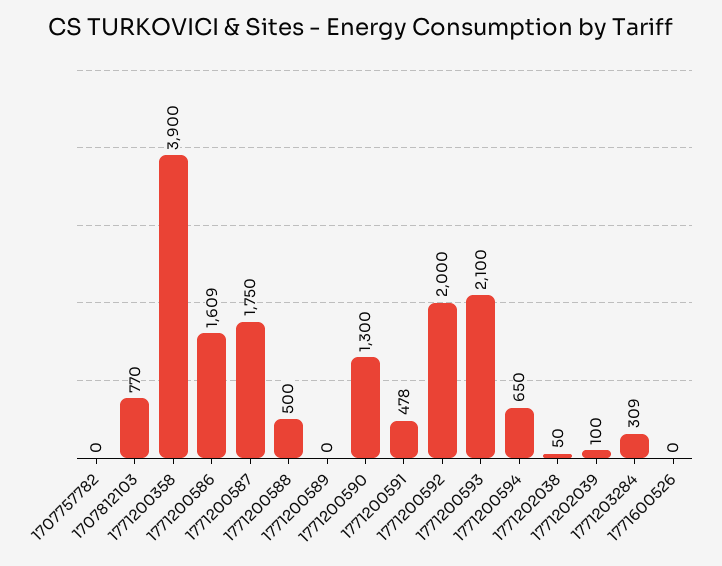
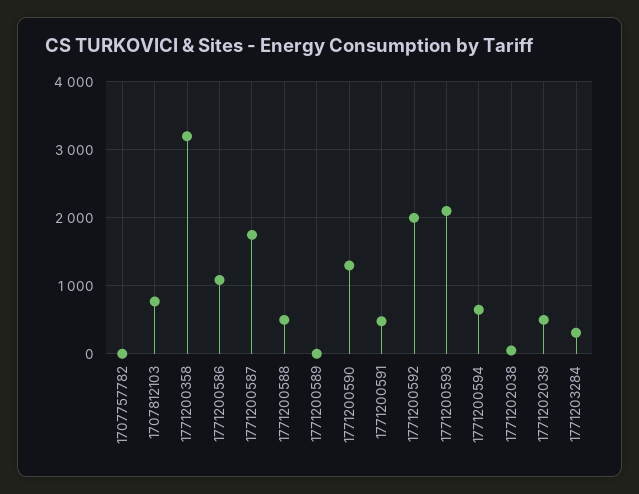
1771200358: 3900 -> 3200
1771200586: 1609 -> 1100
1771202039: 100 -> 500
1771600526: 0 -> none

